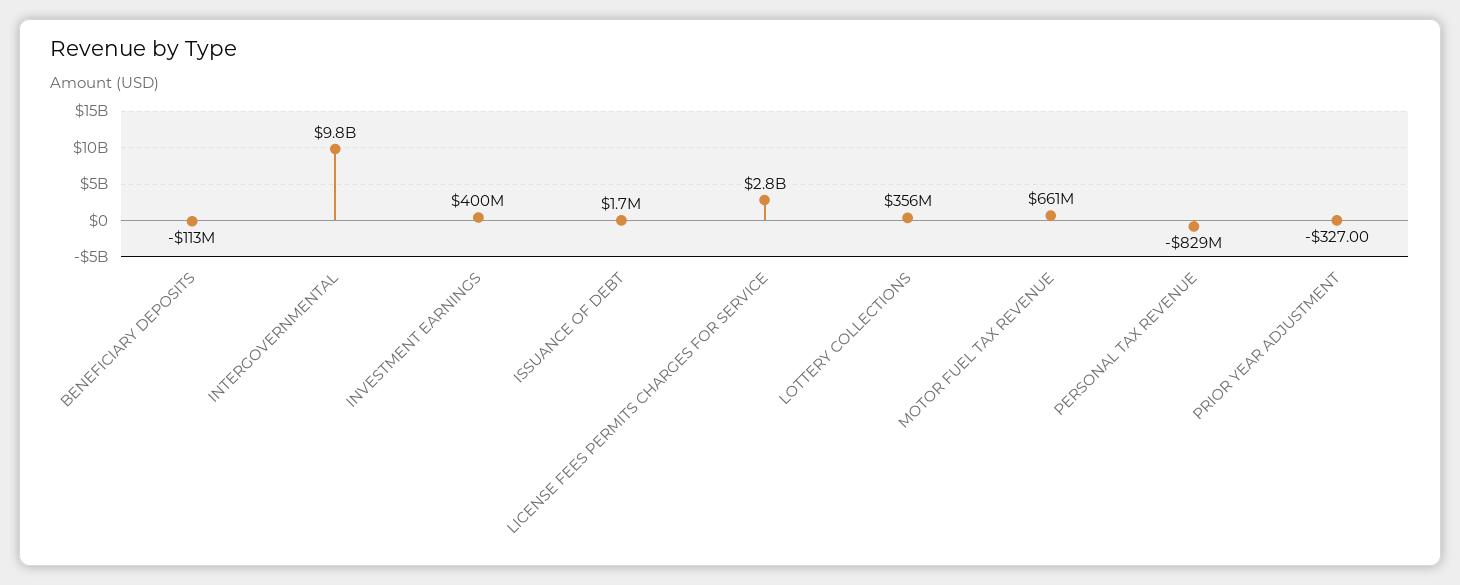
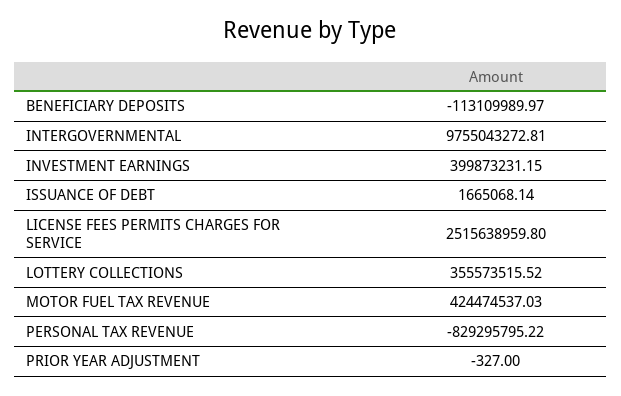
LICENSE FEES PERMITS CHARGES FOR SERVICE: 2800000000 -> 2515638959.8
MOTOR FUEL TAX REVENUE: 661000000 -> 424474537.03

